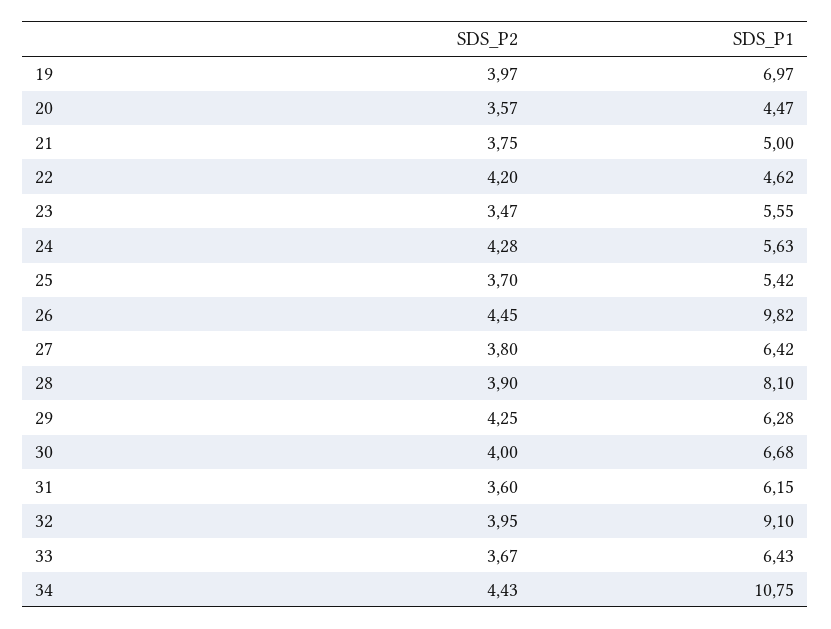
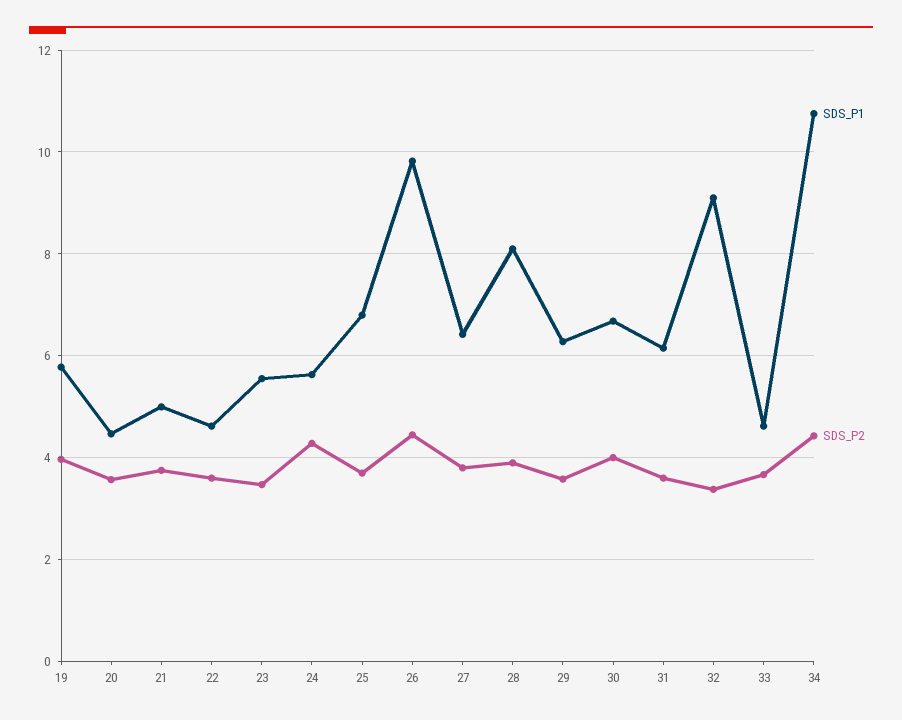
SDS_P1, 19: 6.97 -> 5.8
SDS_P2, 22: 4.2 -> 3.6
SDS_P1, 25: 5.42 -> 6.8
SDS_P2, 29: 4.25 -> 3.6
SDS_P2, 32: 3.95 -> 3.4
SDS_P1, 33: 6.43 -> 4.6

